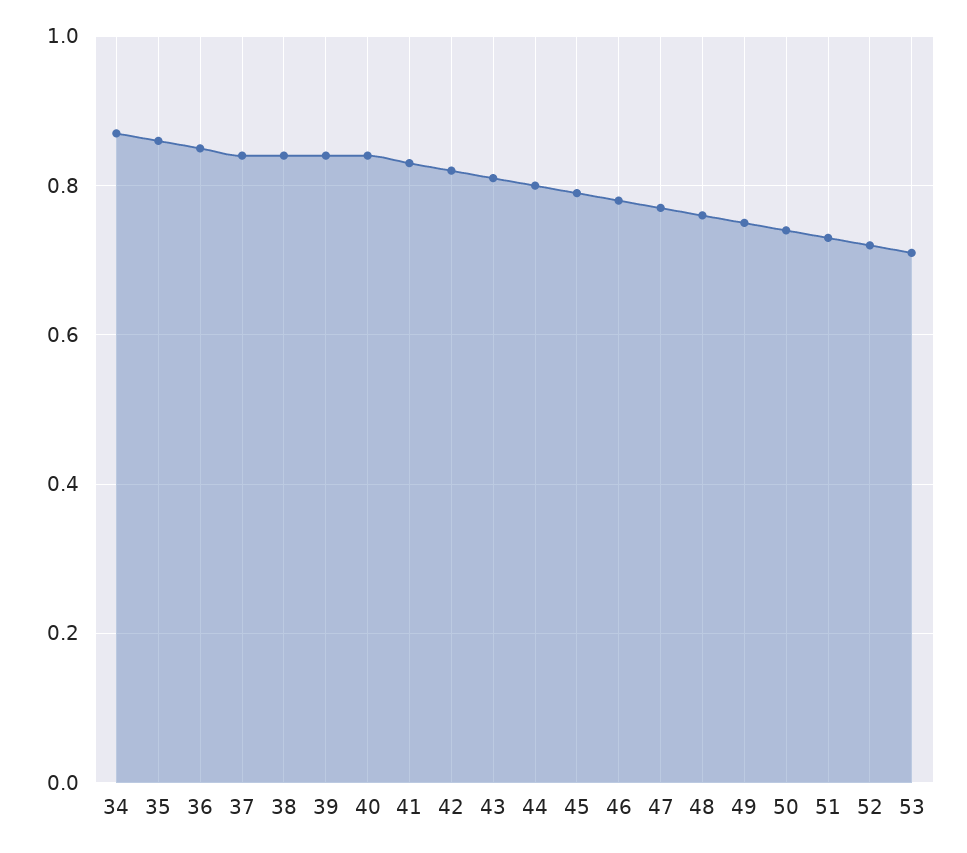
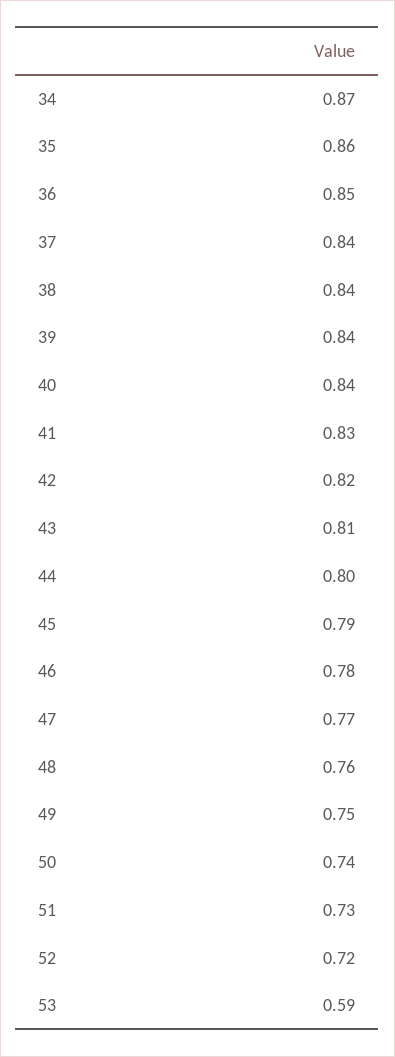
53: 0.7 -> 0.59

